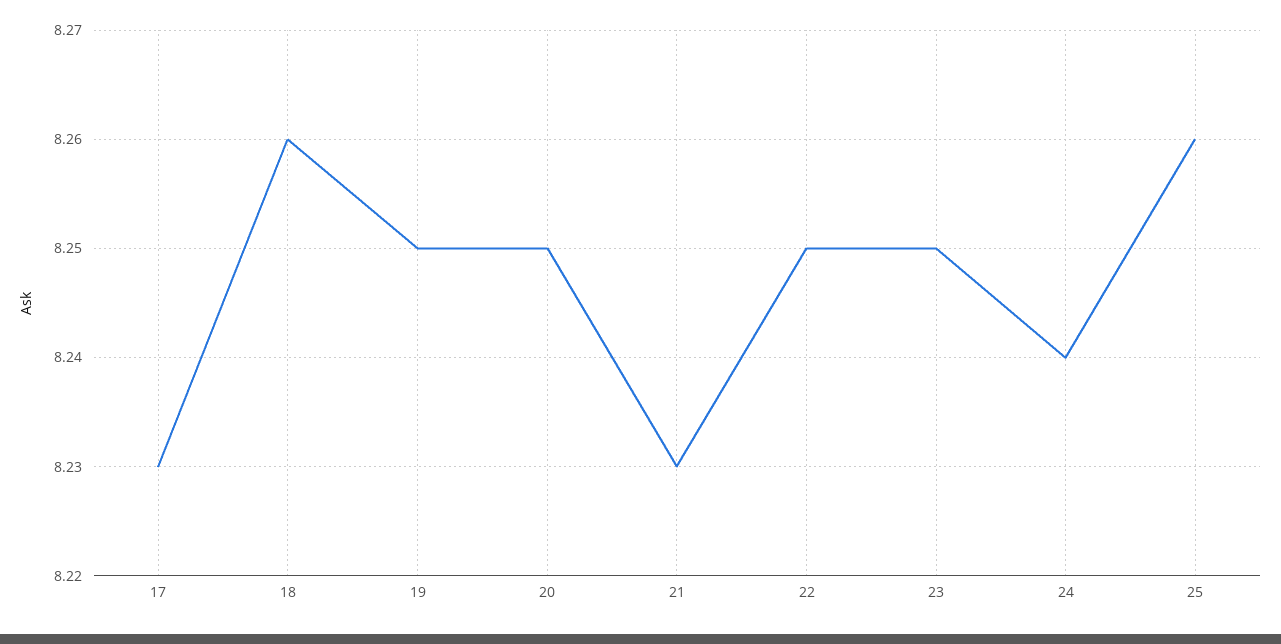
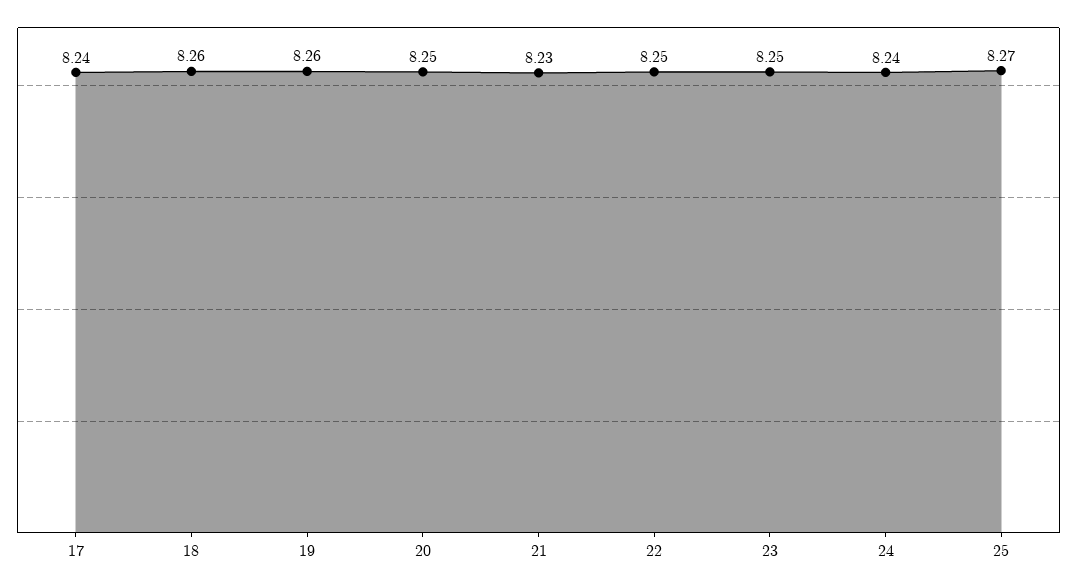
17: 8.23 -> 8.24
19: 8.25 -> 8.26
25: 8.26 -> 8.27

